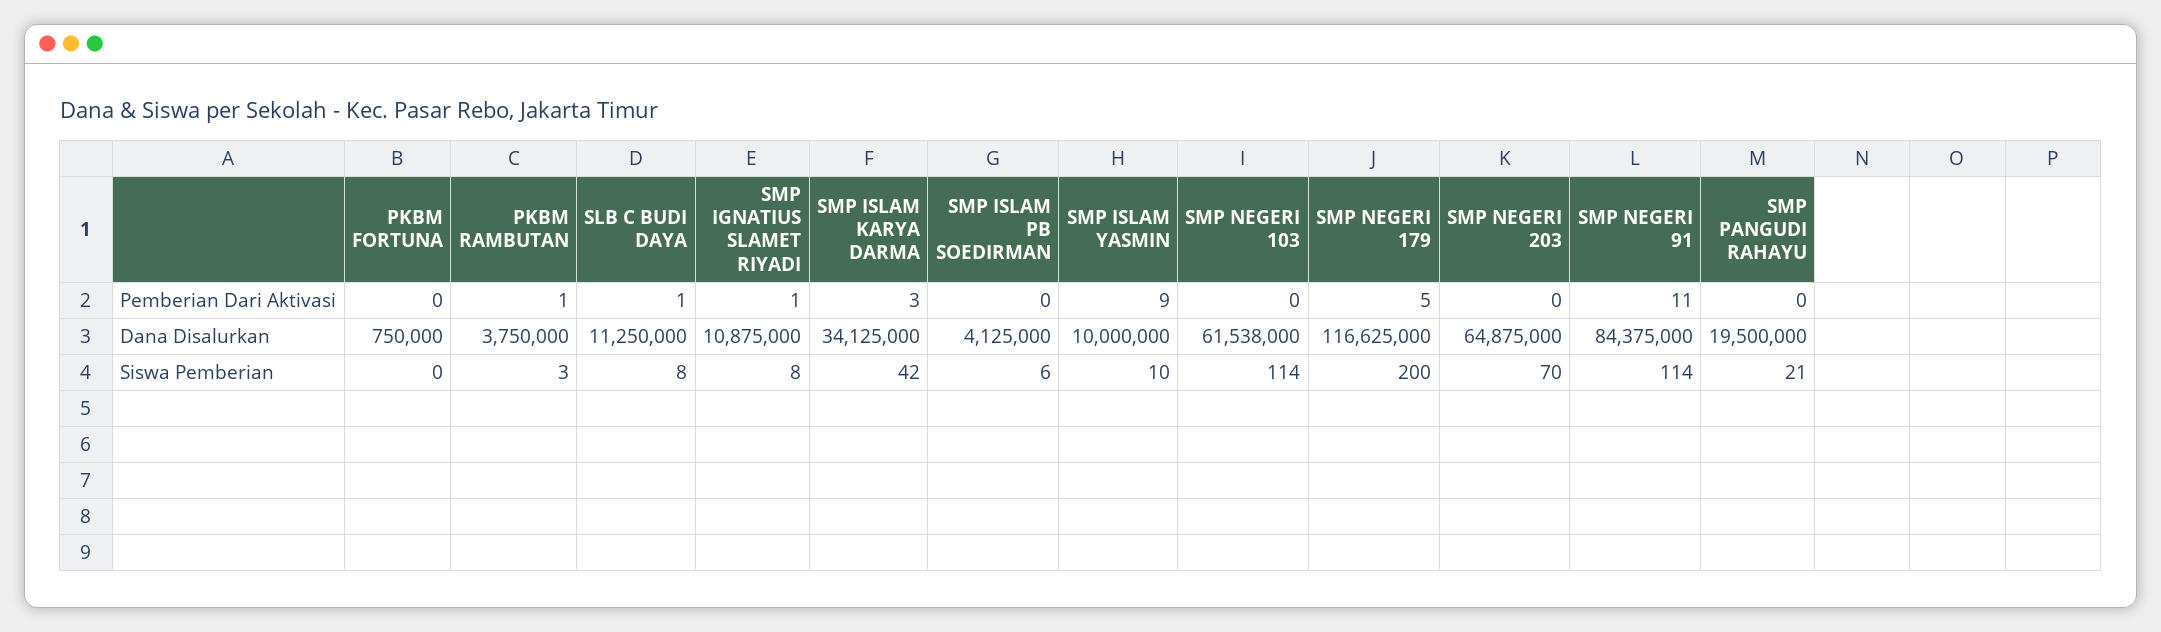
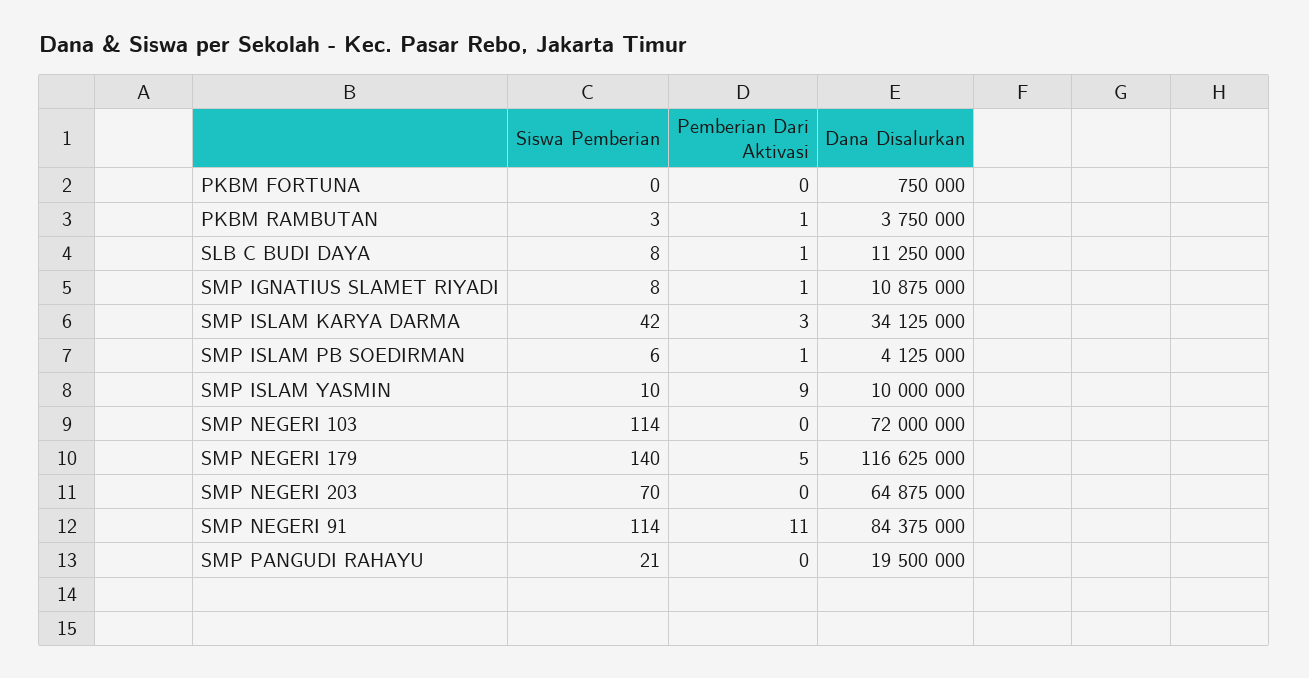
SMP ISLAM PB SOEDIRMAN, Pemberian Dari Aktivasi: 0 -> 1
SMP NEGERI 103, Dana Disalurkan: 61538000 -> 72000000
SMP NEGERI 179, Siswa Pemberian: 200 -> 140

